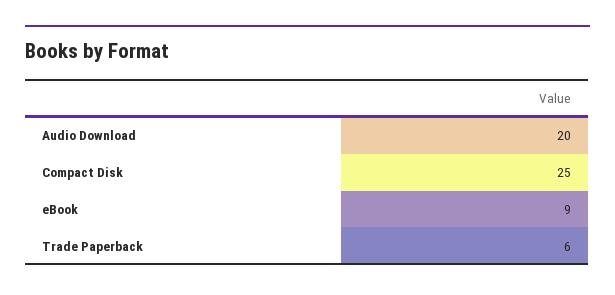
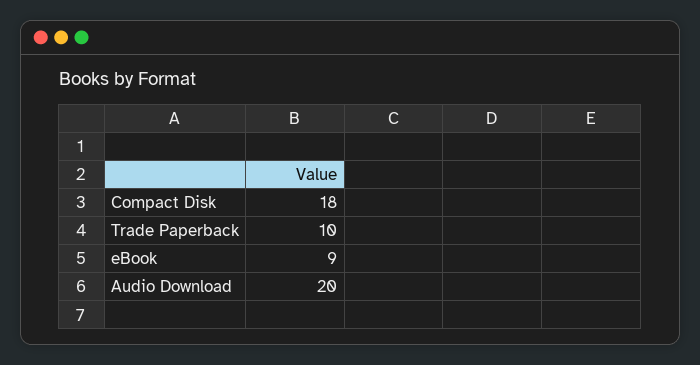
Compact Disk: 25 -> 18
Trade Paperback: 6 -> 10

